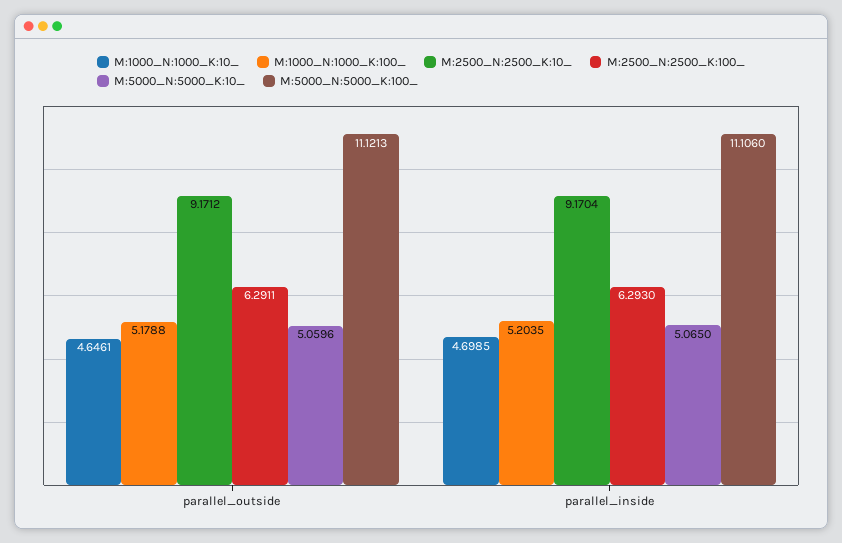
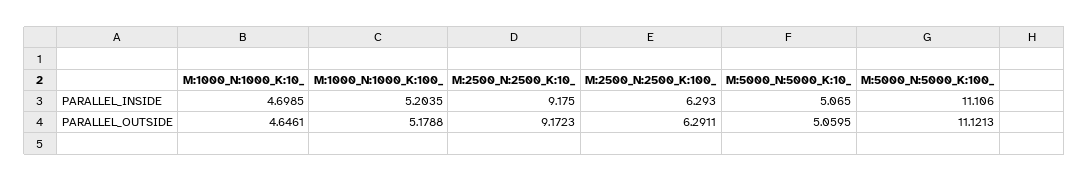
M:2500_N:2500_K:10_, parallel_outside: 9.1712 -> 9.1723
M:5000_N:5000_K:10_, parallel_outside: 5.0596 -> 5.0595
M:2500_N:2500_K:10_, parallel_inside: 9.1704 -> 9.175

